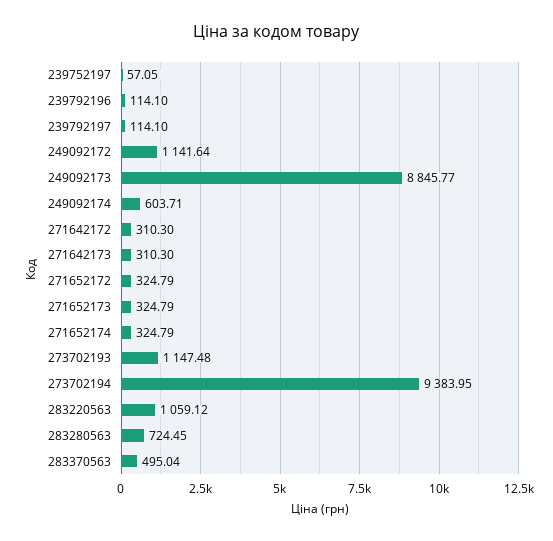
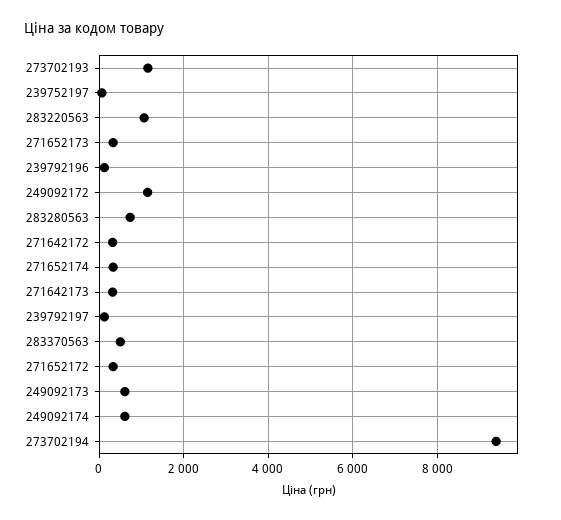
249092173: 8845.77 -> 600

